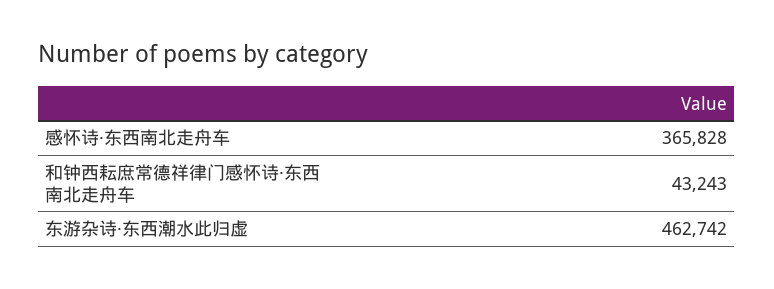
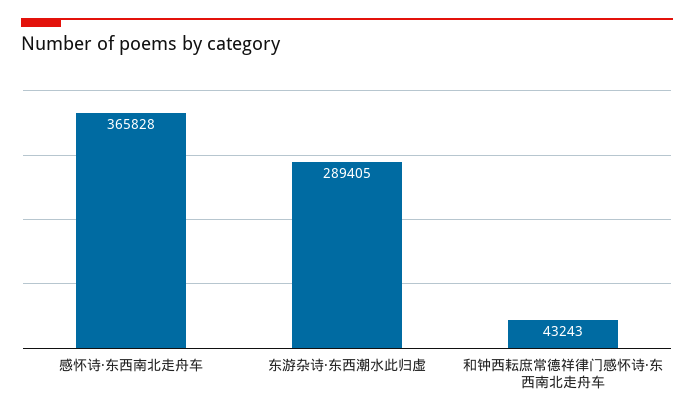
东游杂诗·东西潮水此归虚: 462742 -> 289405

